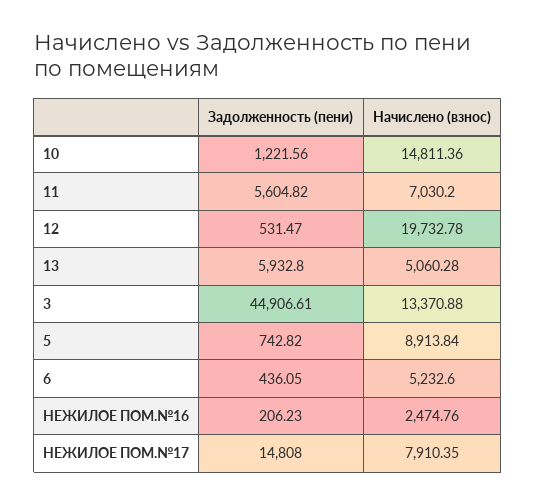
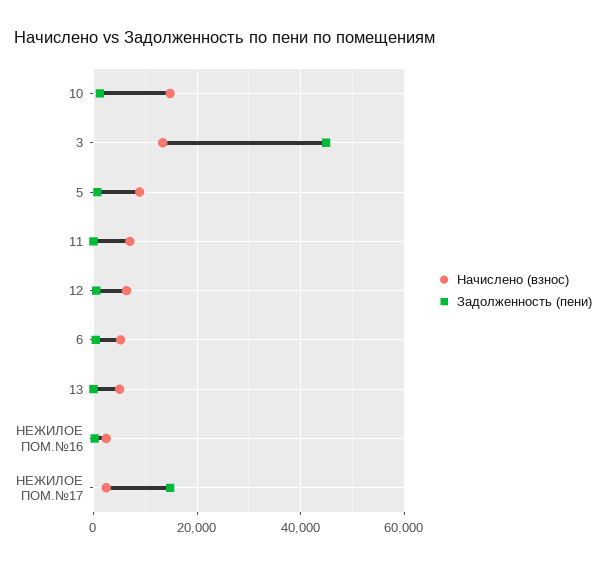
Задолженность (пени), 11: 5604.82 -> 0
Начислено (взнос), 12: 19732.78 -> 6000
Задолженность (пени), 13: 5932.8 -> 0
Начислено (взнос), НЕЖИЛОЕ ПОМ.№17: 7910.35 -> 2000

